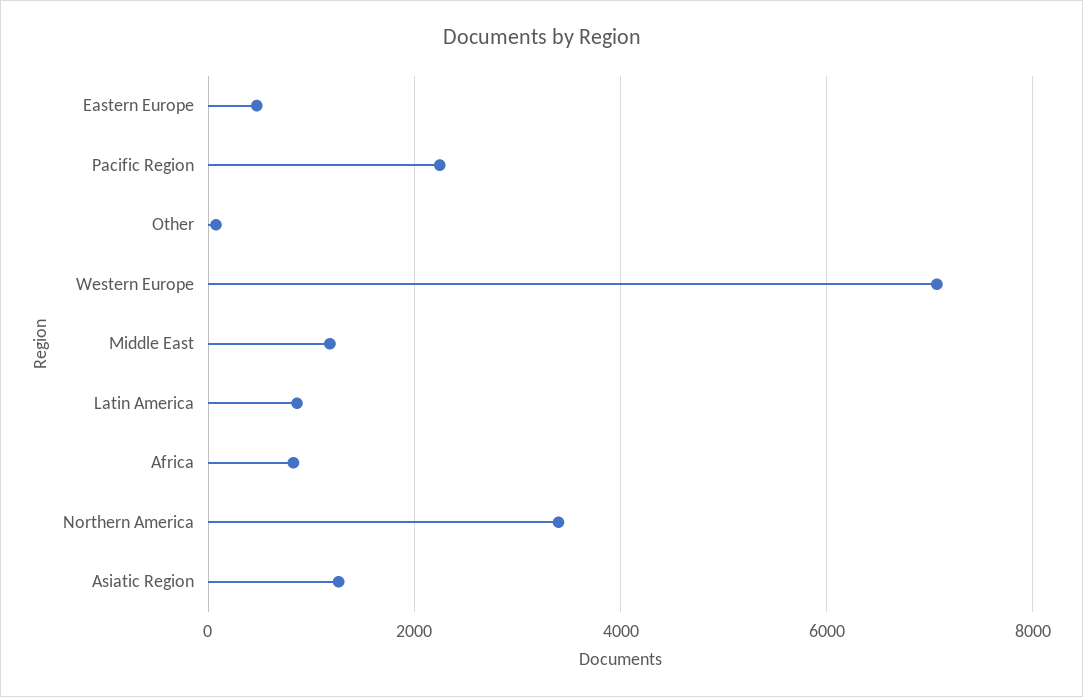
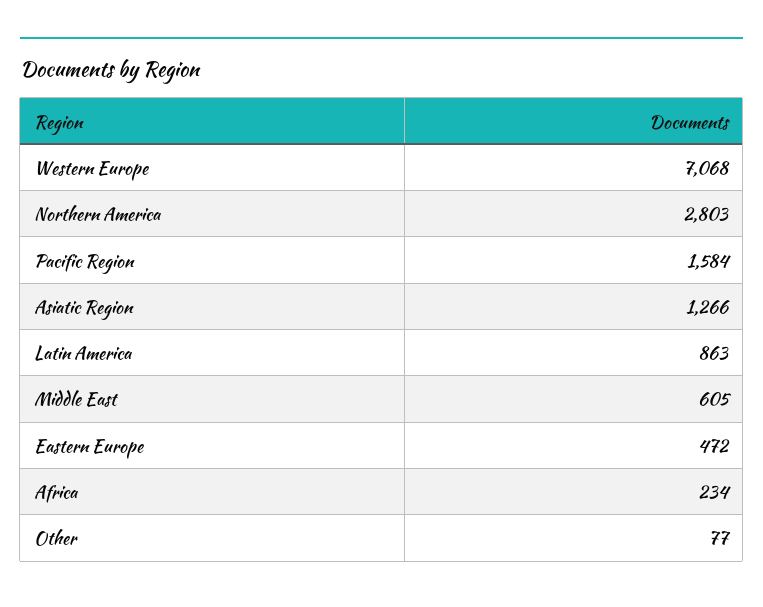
Pacific Region: 2200 -> 1584
Middle East: 1200 -> 605
Africa: 800 -> 234
Northern America: 3400 -> 2803

